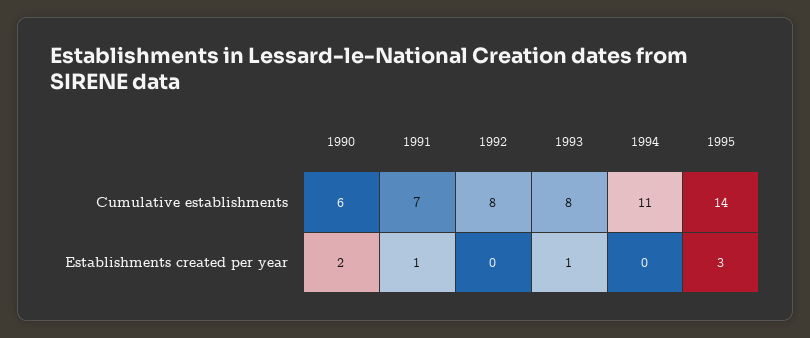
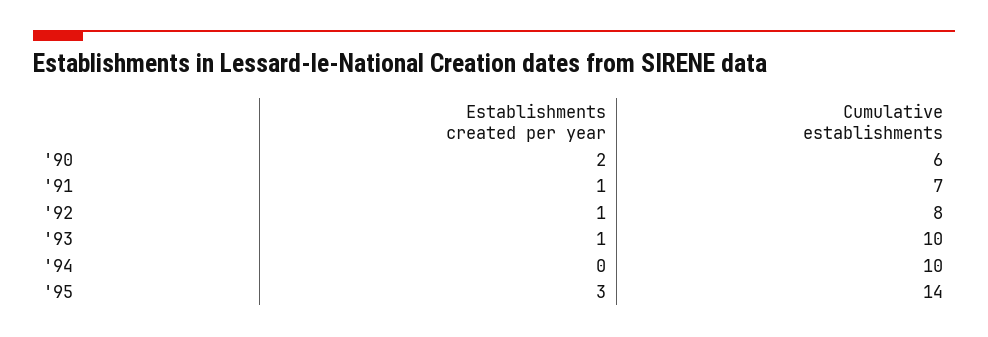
1993, Cumulative establishments: 8 -> 10
1994, Cumulative establishments: 11 -> 10
1992, Establishments created per year: 0 -> 1

